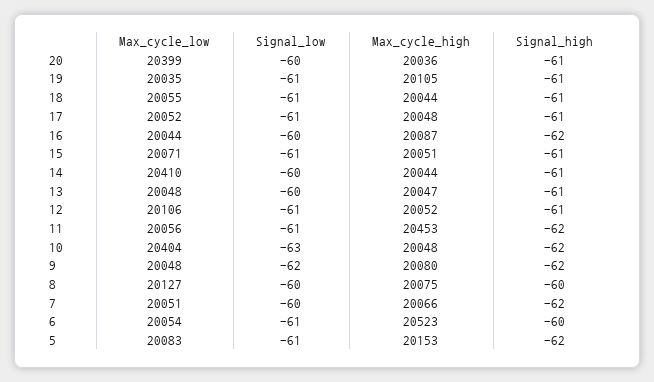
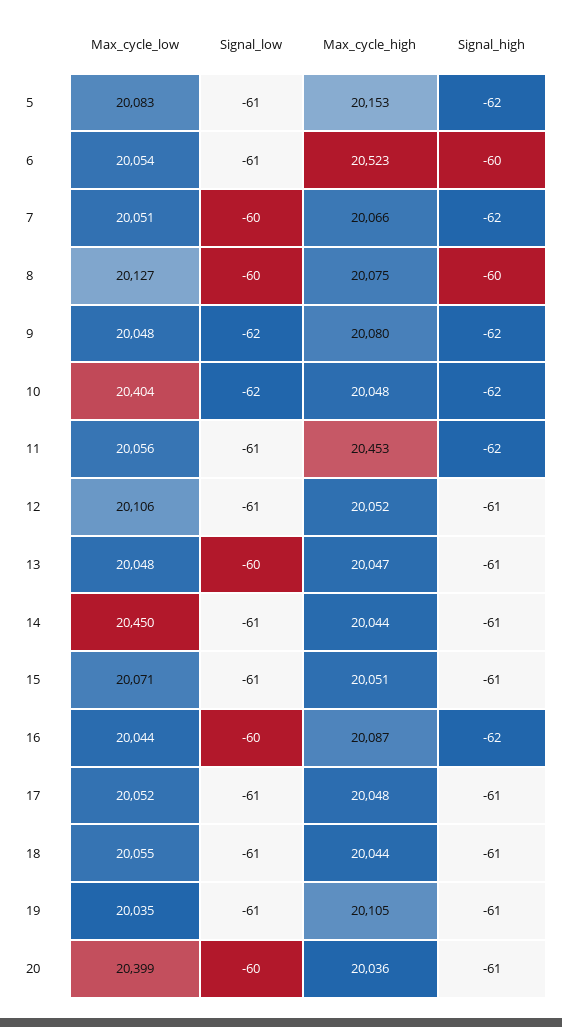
Max_cycle_low, 14: 20410 -> 20450
Signal_low, 14: -60 -> -61
Signal_low, 10: -63 -> -62

